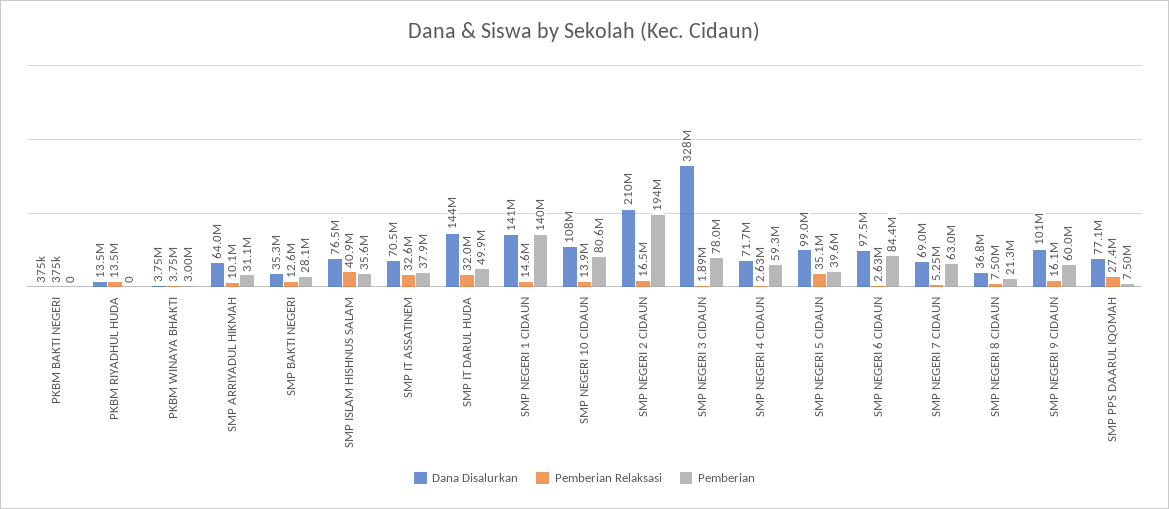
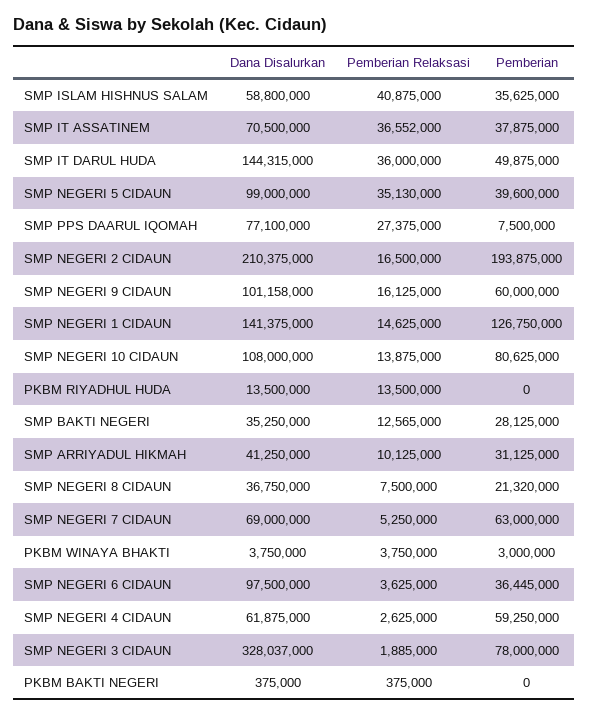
Dana Disalurkan, SMP ARRIYADUL HIKMAH: 64000000 -> 41250000
Dana Disalurkan, SMP ISLAM HISHNUS SALAM: 76500000 -> 58800000
Pemberian Relaksasi, SMP IT ASSATINEM: 32600000 -> 36552000
Pemberian Relaksasi, SMP IT DARUL HUDA: 32000000 -> 36000000
Pemberian, SMP NEGERI 1 CIDAUN: 140000000 -> 126750000
Dana Disalurkan, SMP NEGERI 4 CIDAUN: 71700000 -> 61875000
Pemberian Relaksasi, SMP NEGERI 6 CIDAUN: 2630000 -> 3625000
Pemberian, SMP NEGERI 6 CIDAUN: 84400000 -> 36445000

